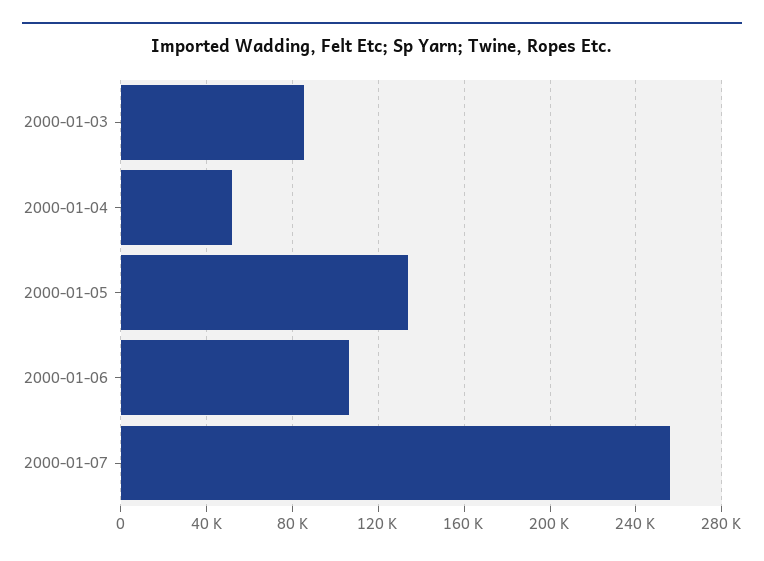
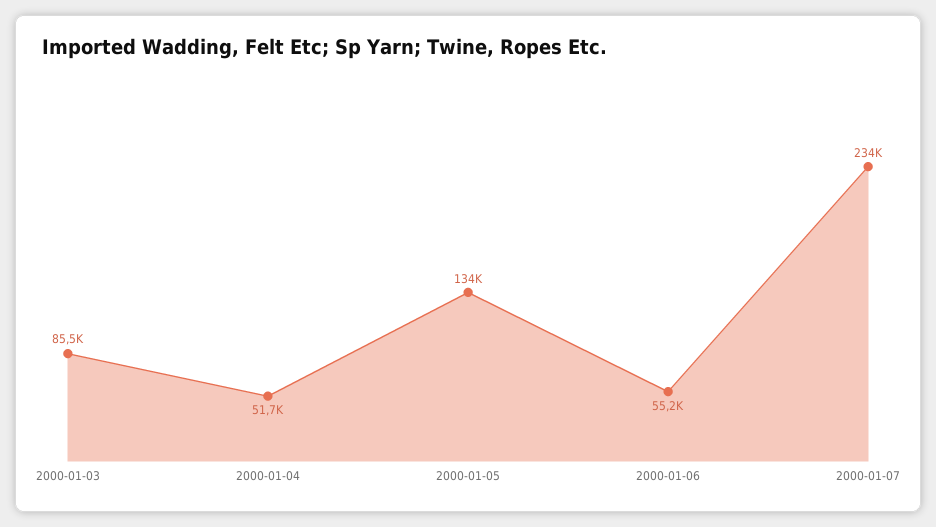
2000-01-06: 105000 -> 55200
2000-01-07: 255000 -> 234000

